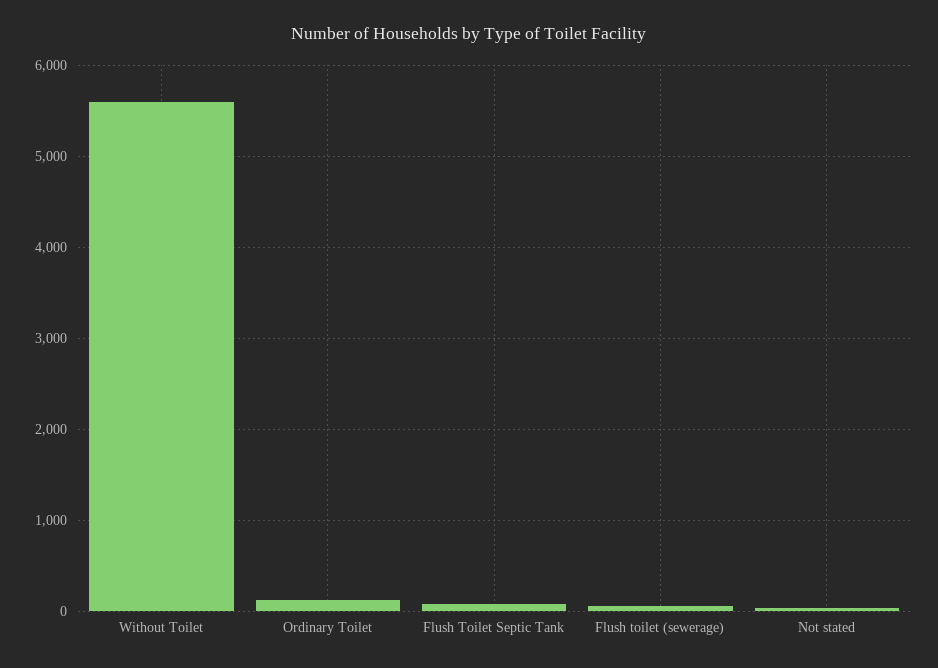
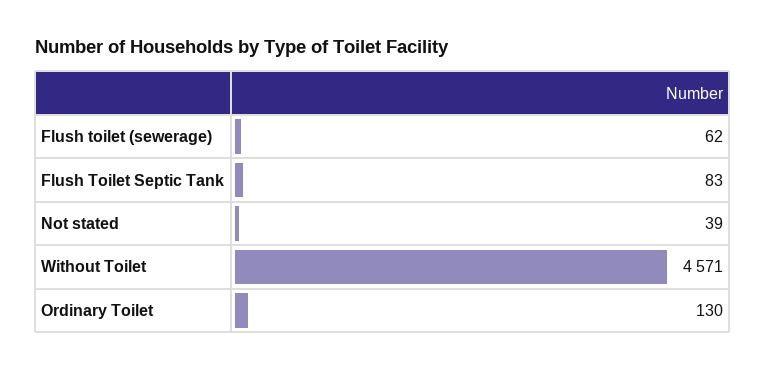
Without Toilet: 5600 -> 4571

